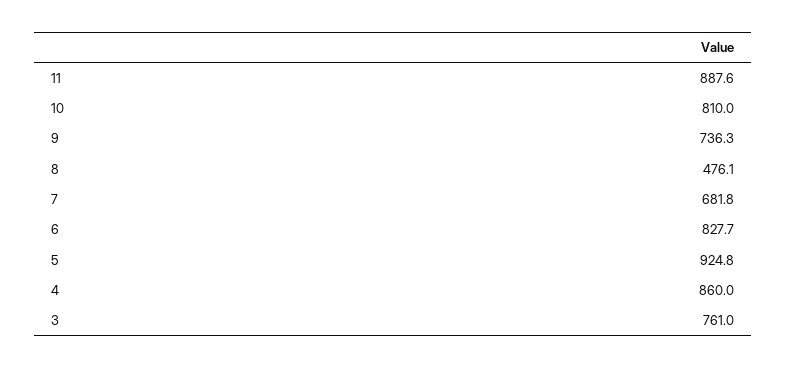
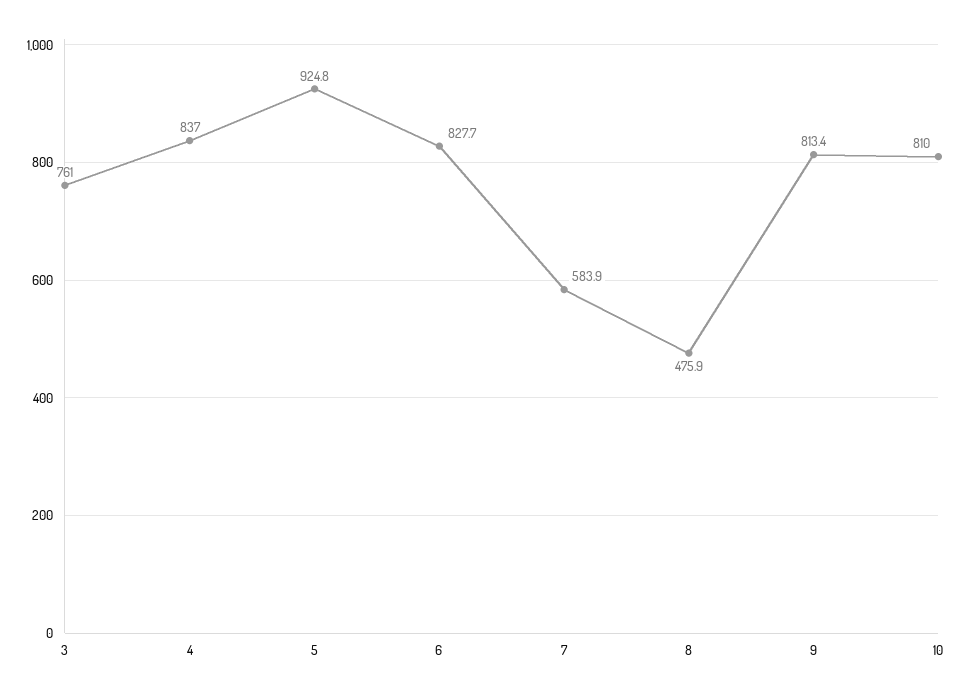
11: 887.6 -> none
9: 736.3 -> 813.4
8: 476.1 -> 475.9
7: 681.8 -> 583.9
4: 860 -> 837

